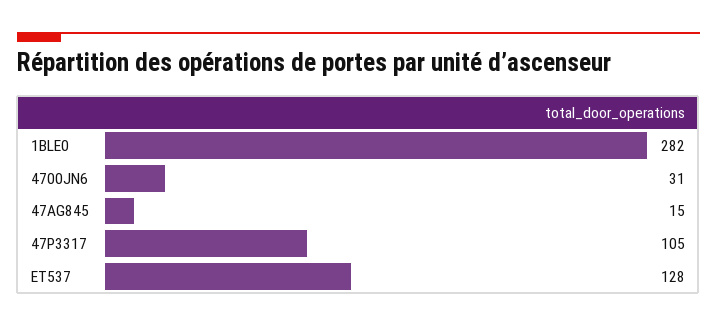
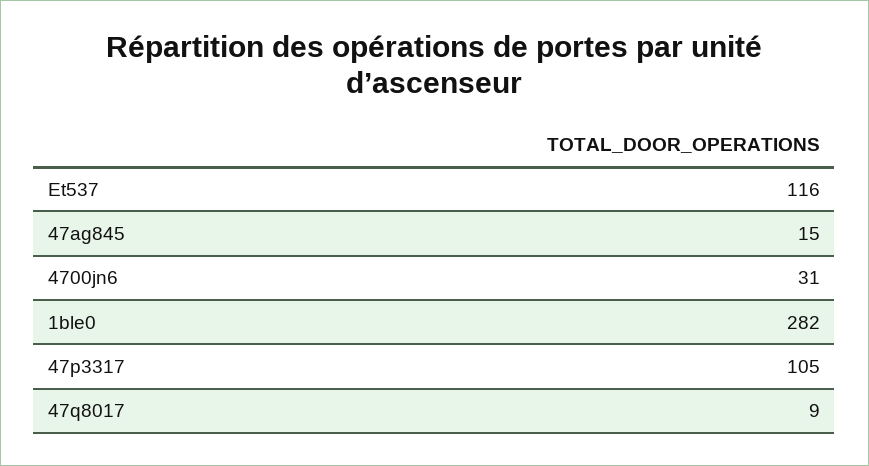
ET537: 128 -> 116
47q8017: none -> 9

